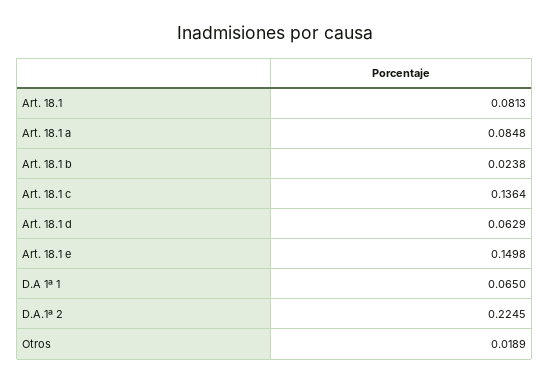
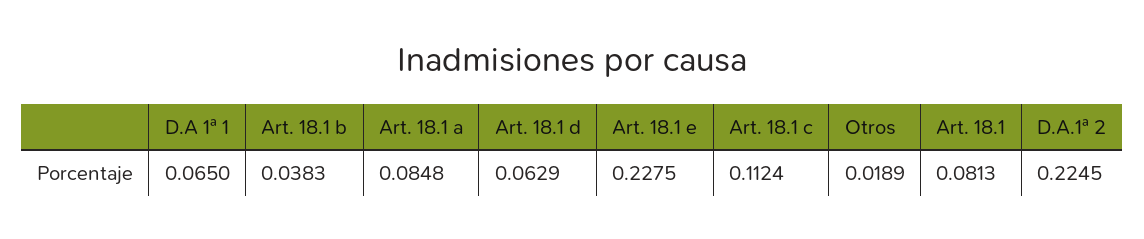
Art. 18.1 b: 0.0238 -> 0.0383
Art. 18.1 c: 0.1364 -> 0.1124
Art. 18.1 e: 0.1498 -> 0.2275

